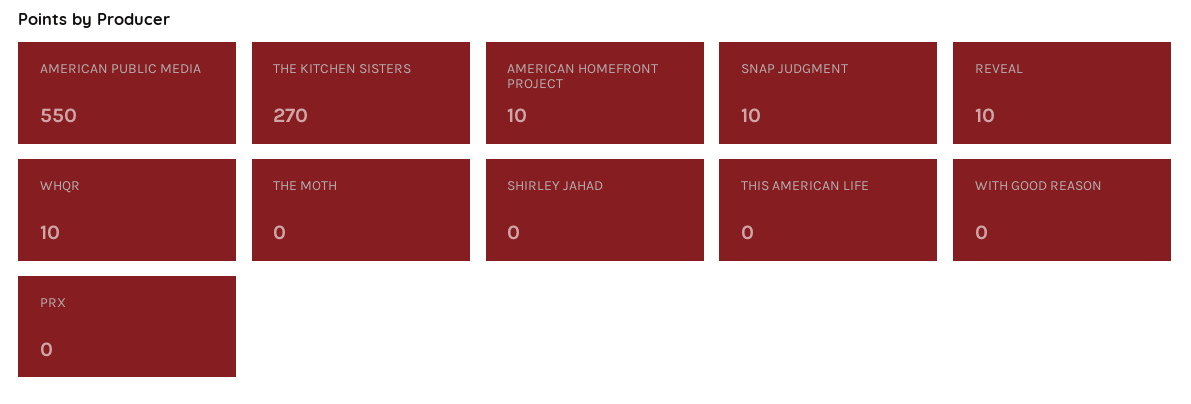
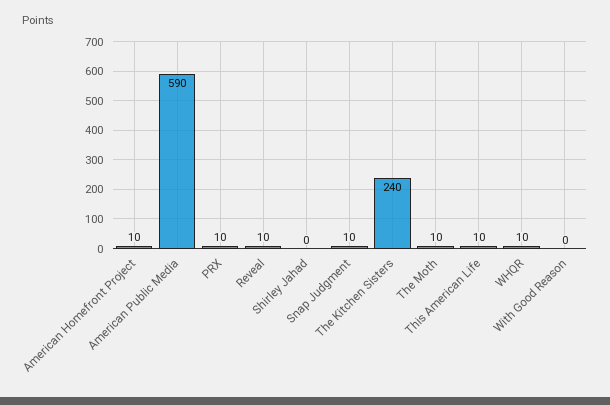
AMERICAN PUBLIC MEDIA: 550 -> 590
THE KITCHEN SISTERS: 270 -> 240
THE MOTH: 0 -> 10
THIS AMERICAN LIFE: 0 -> 10
PRX: 0 -> 10

